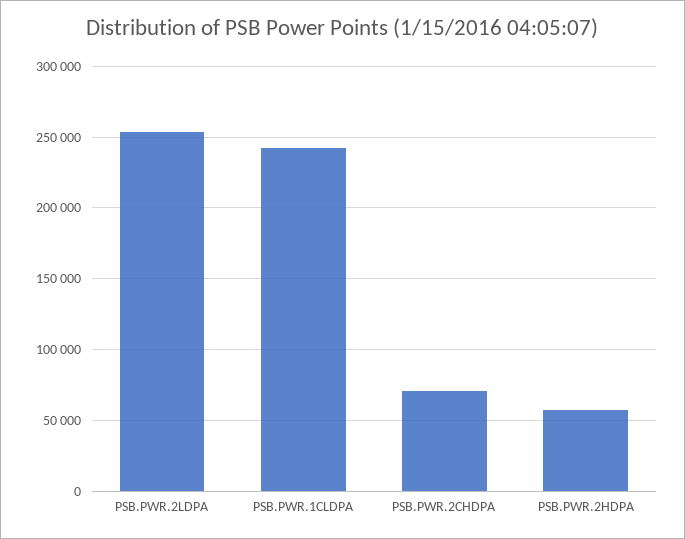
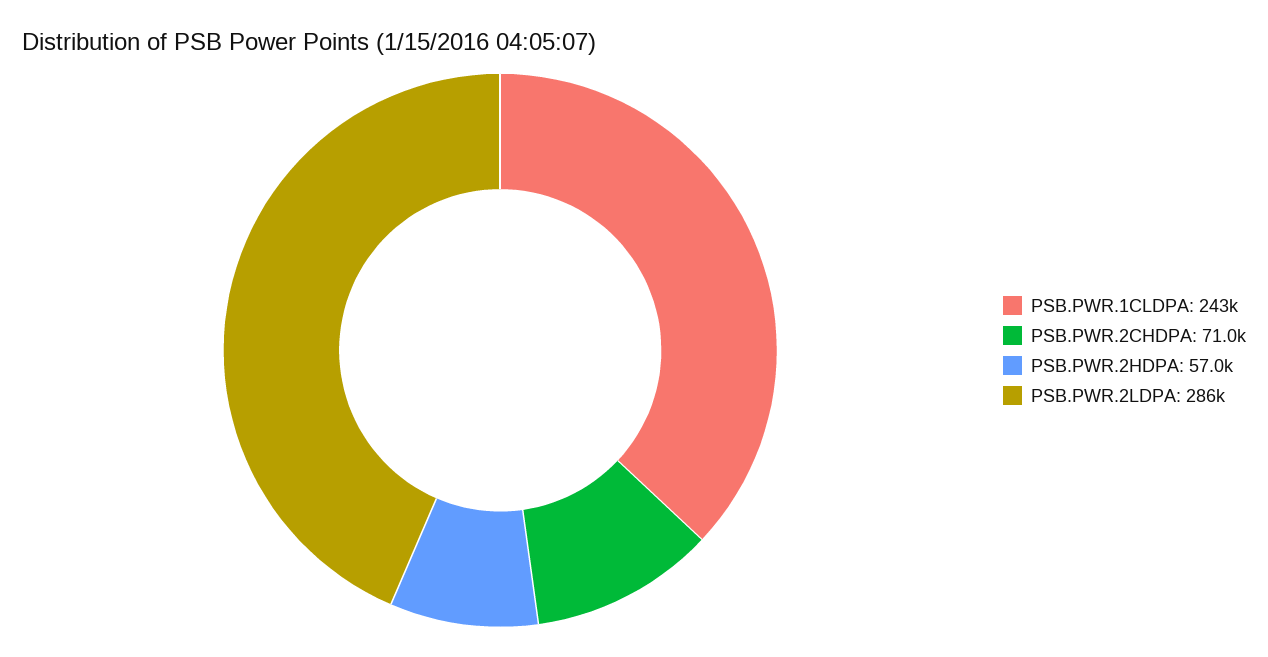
PSB.PWR.2LDPA: 255000 -> 286000

